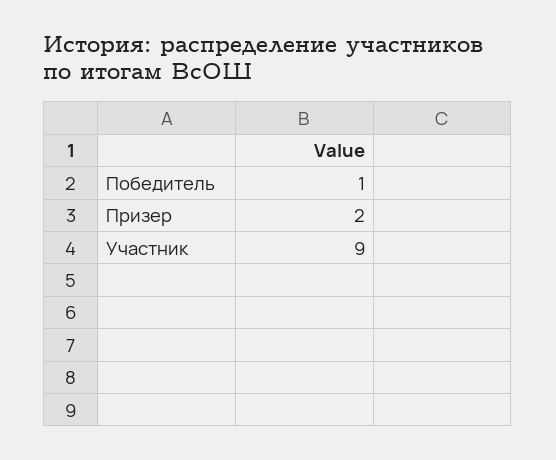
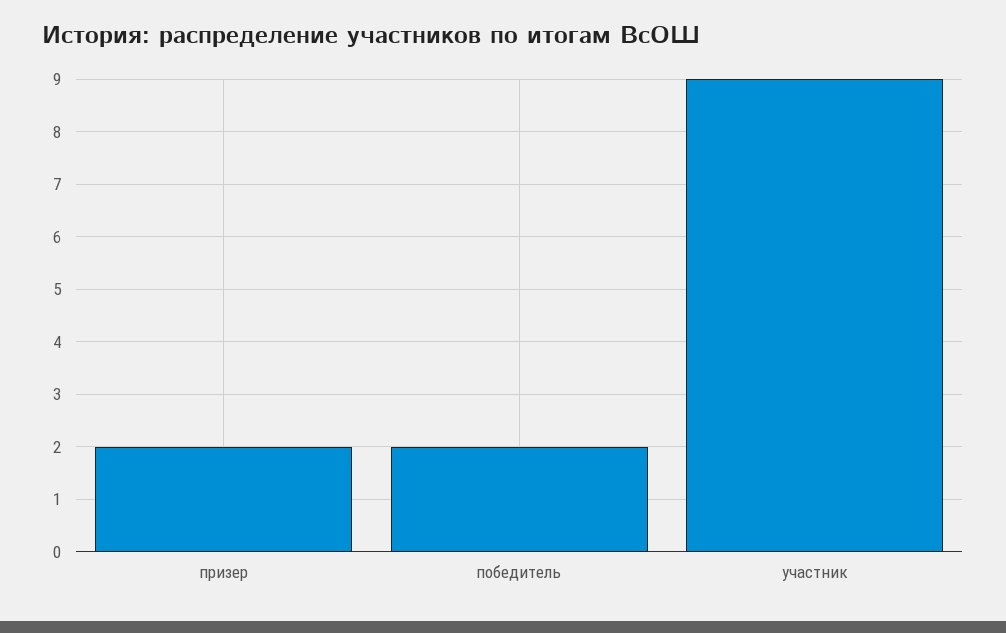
Победитель: 1 -> 2

